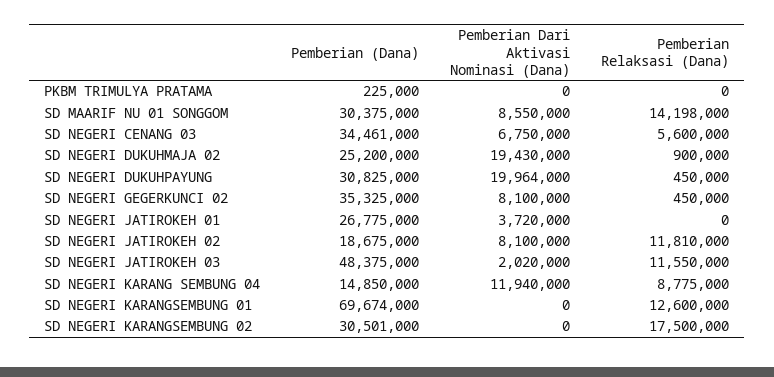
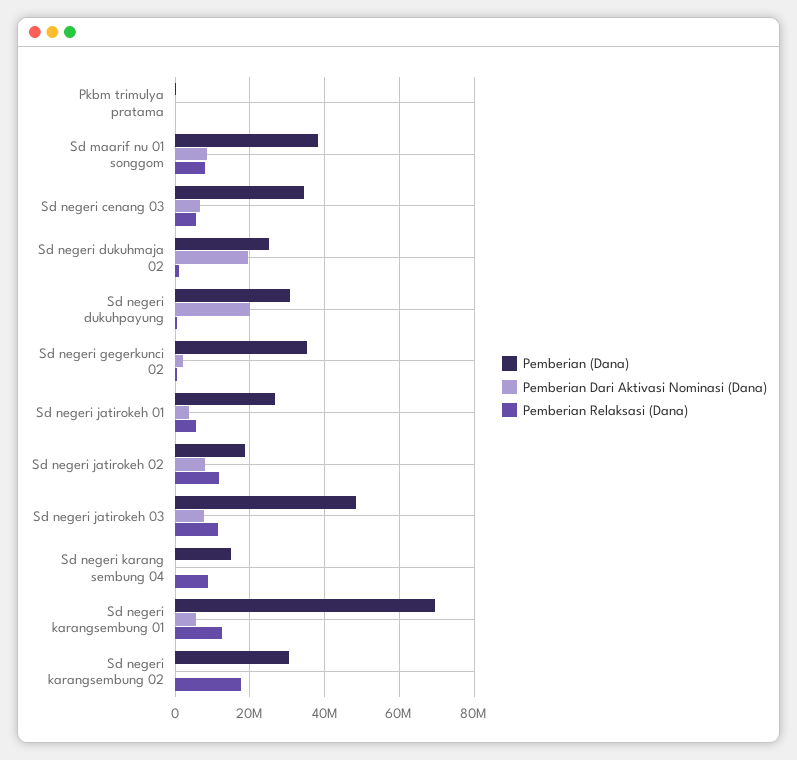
Pemberian (Dana), SD MAARIF NU 01 SONGGOM: 30375000 -> 38000000
Pemberian Relaksasi (Dana), SD MAARIF NU 01 SONGGOM: 14198000 -> 8000000
Pemberian Dari Aktivasi Nominasi (Dana), SD NEGERI GEGERKUNCI 02: 8100000 -> 2000000
Pemberian Relaksasi (Dana), SD NEGERI JATIROKEH 01: 0 -> 6000000
Pemberian Dari Aktivasi Nominasi (Dana), SD NEGERI JATIROKEH 03: 2020000 -> 8000000
Pemberian Dari Aktivasi Nominasi (Dana), SD NEGERI KARANG SEMBUNG 04: 11940000 -> 0
Pemberian Dari Aktivasi Nominasi (Dana), SD NEGERI KARANGSEMBUNG 01: 0 -> 6000000

